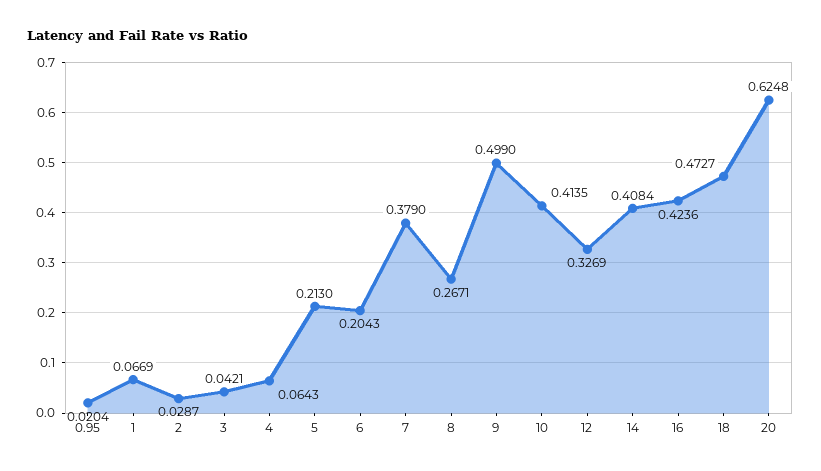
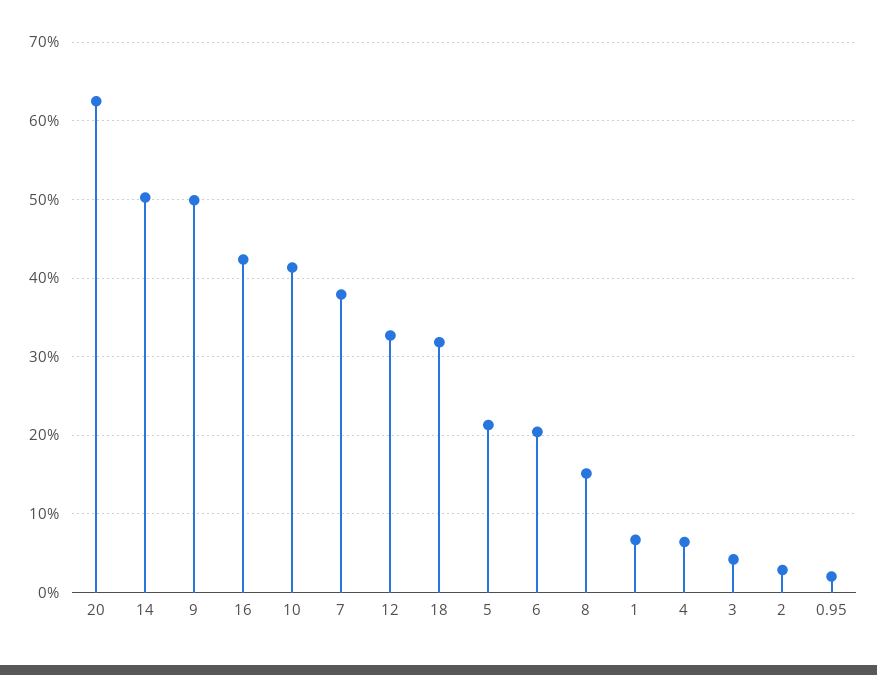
8: 0.2671 -> 0.15
14: 0.4084 -> 0.5
18: 0.4727 -> 0.32

